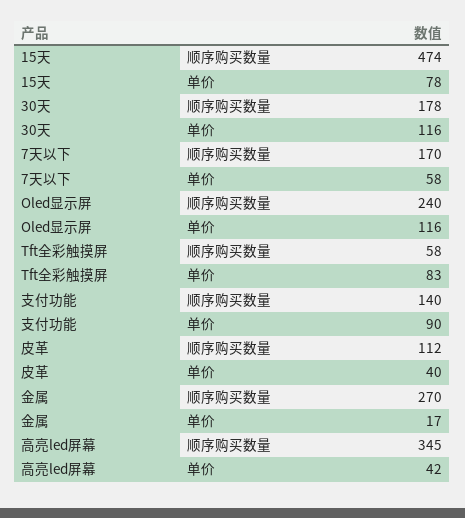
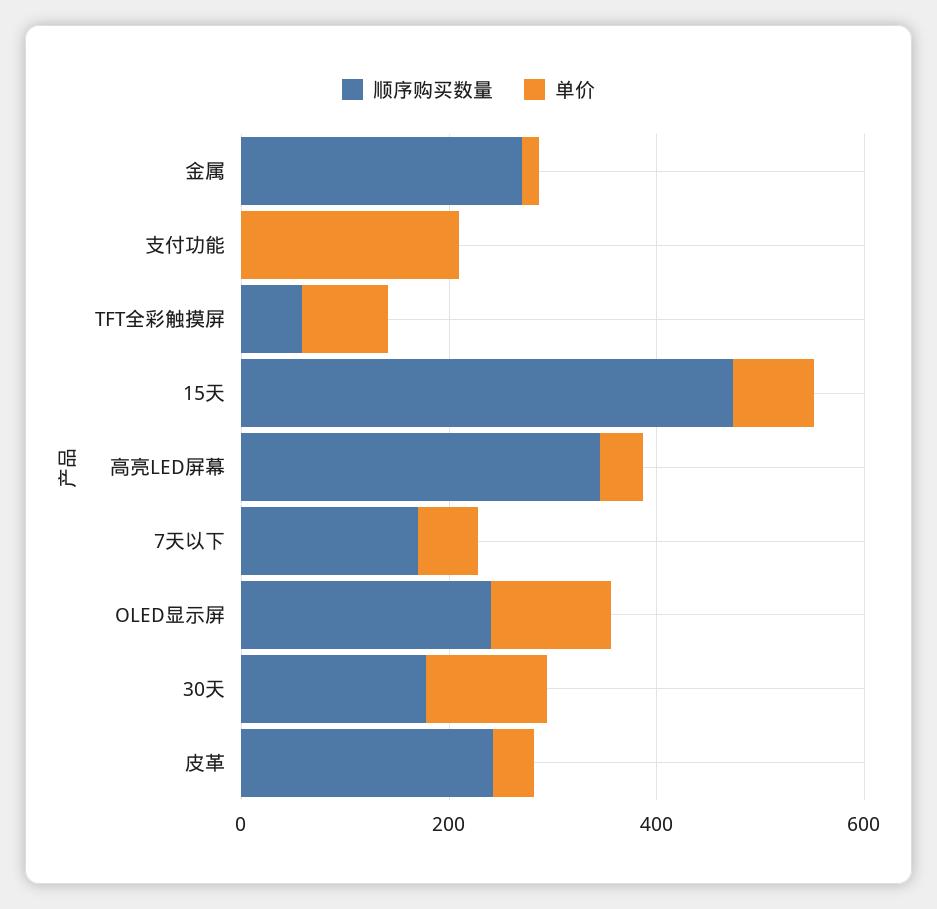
顺序购买数量, 支付功能: 140 -> 0
单价, 支付功能: 90 -> 200
顺序购买数量, 皮革: 112 -> 250

